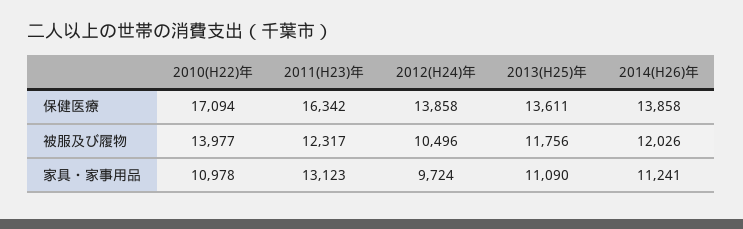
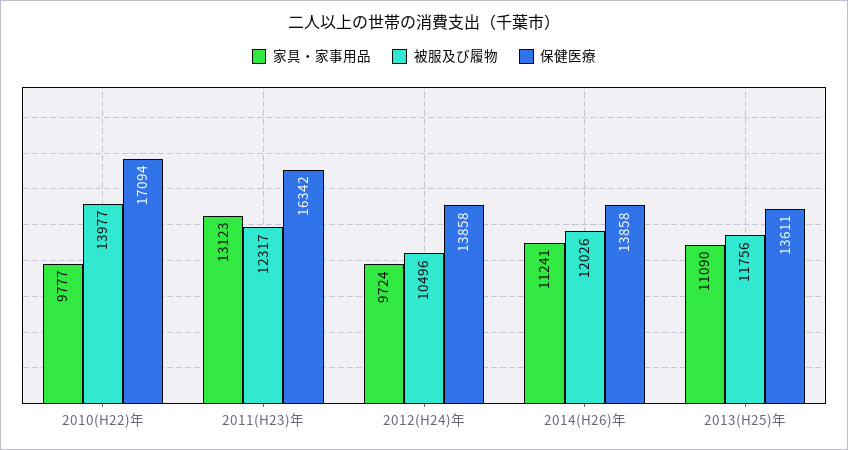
家具・家事用品, 2010(H22)年: 10978 -> 9777

